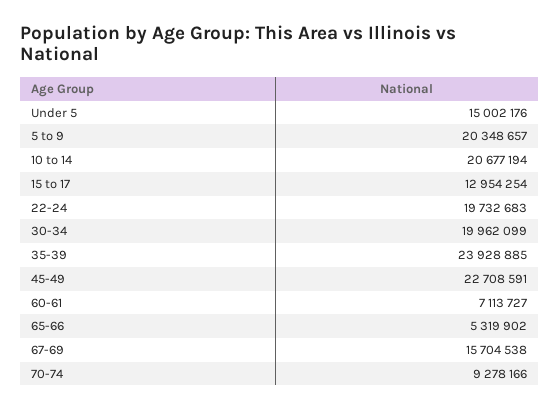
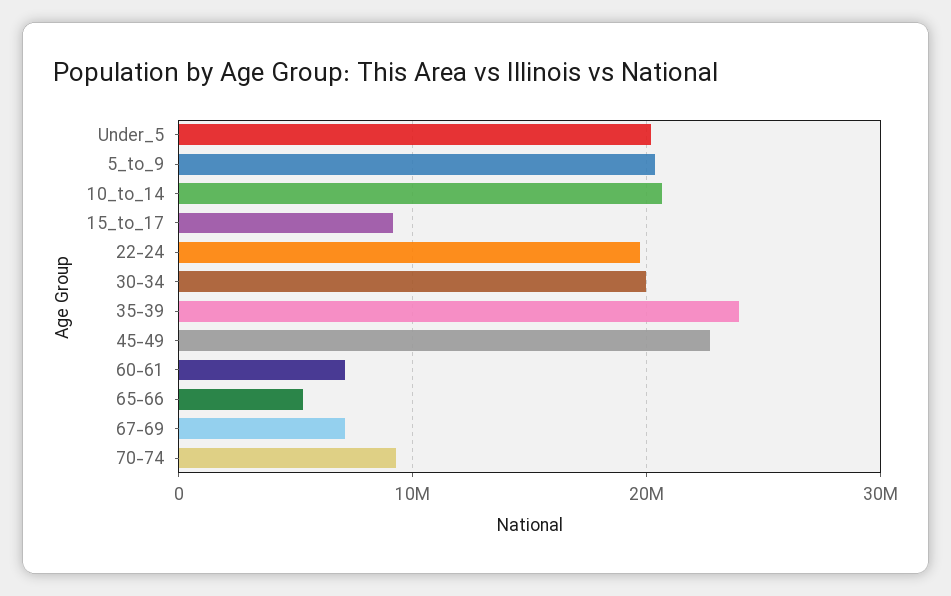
Under 5: 15002176 -> 20000000
15 to 17: 12954254 -> 9000000
67-69: 15704538 -> 7000000

